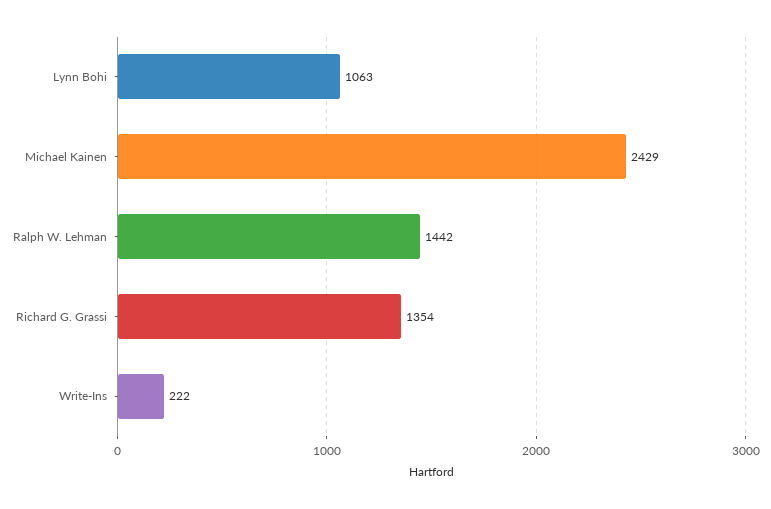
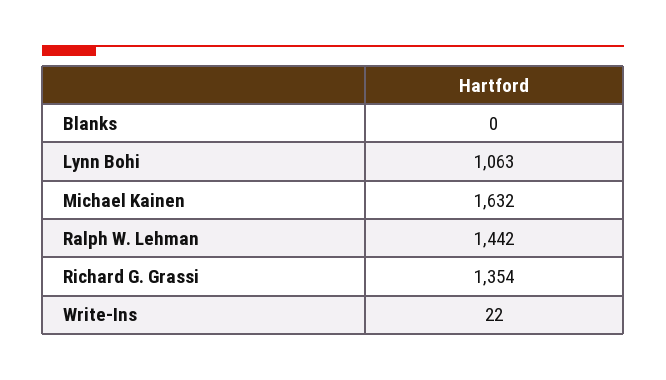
Michael Kainen: 2429 -> 1632
Write-Ins: 222 -> 22
Blanks: none -> 0

